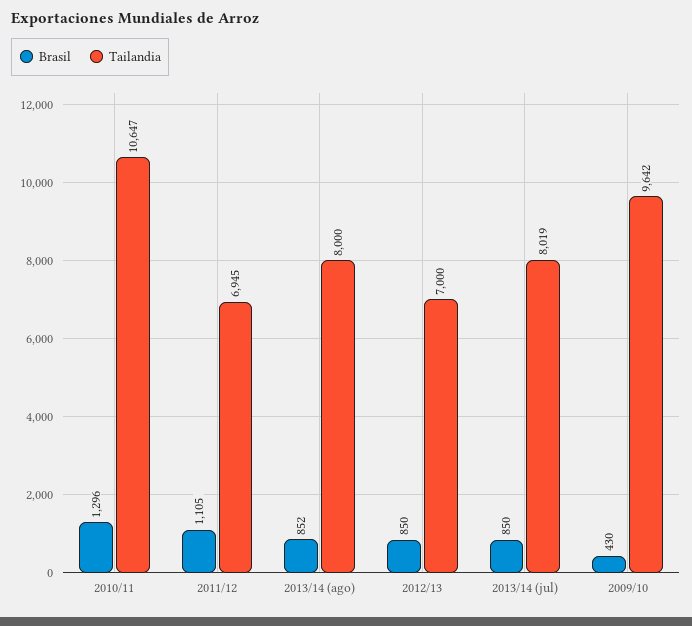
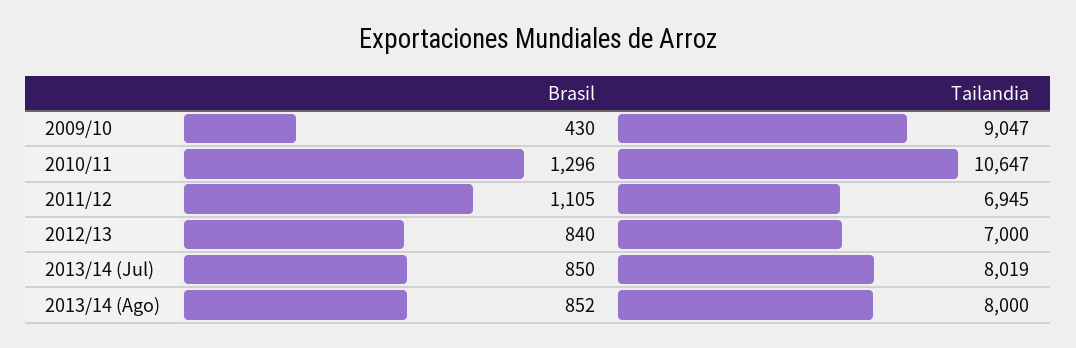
Brasil, 2012/13: 850 -> 840
Tailandia, 2009/10: 9642 -> 9047

